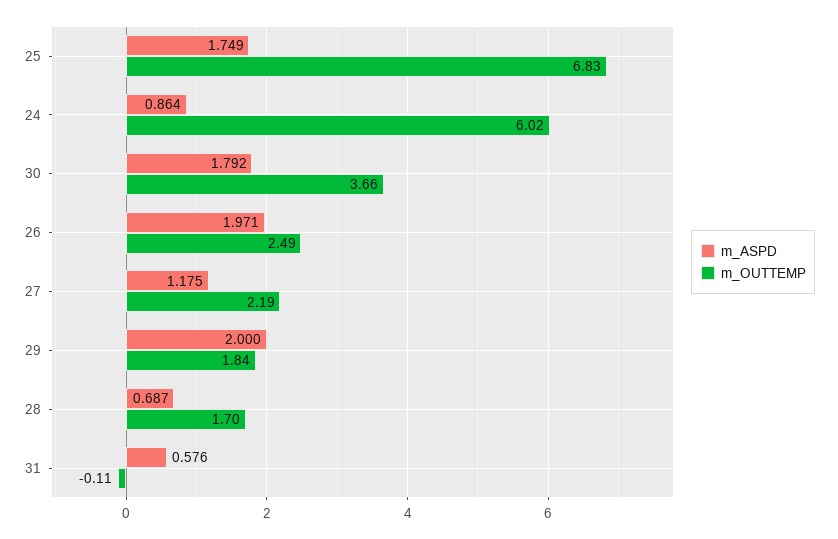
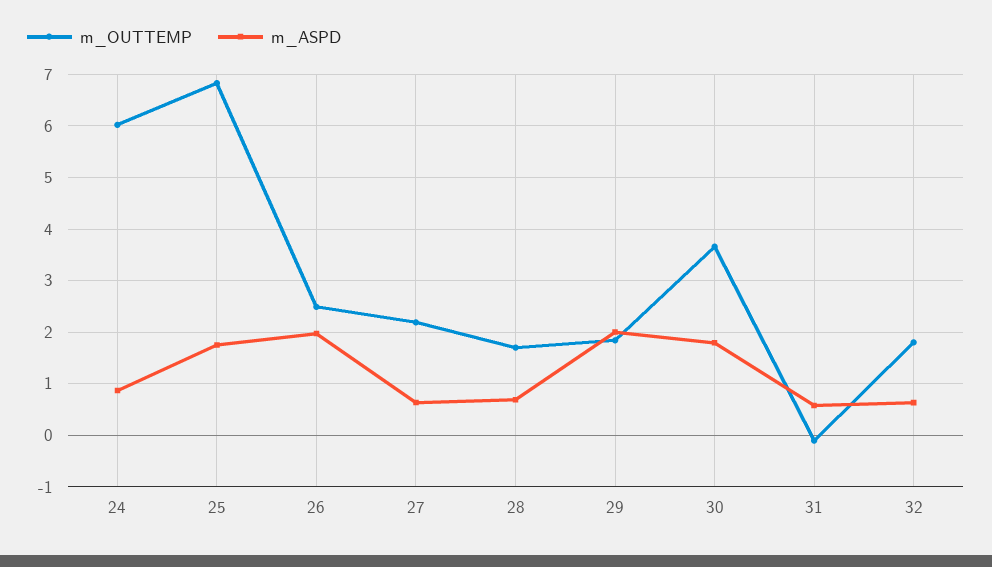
m_ASPD, 27: 1.175 -> 0.6
m_OUTTEMP, 32: none -> 1.8
m_ASPD, 32: none -> 0.6

